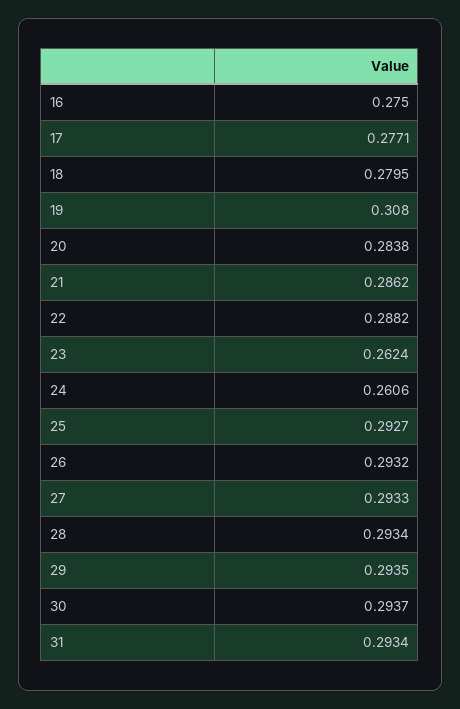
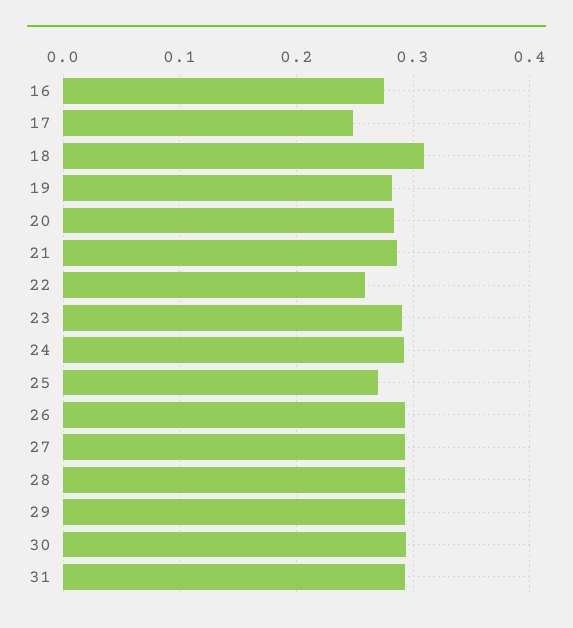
17: 0.2771 -> 0.25
18: 0.2795 -> 0.31
19: 0.308 -> 0.28
22: 0.2882 -> 0.26
23: 0.2624 -> 0.29
24: 0.2606 -> 0.29
25: 0.2927 -> 0.27

